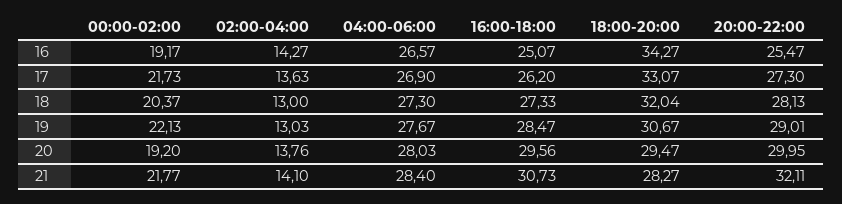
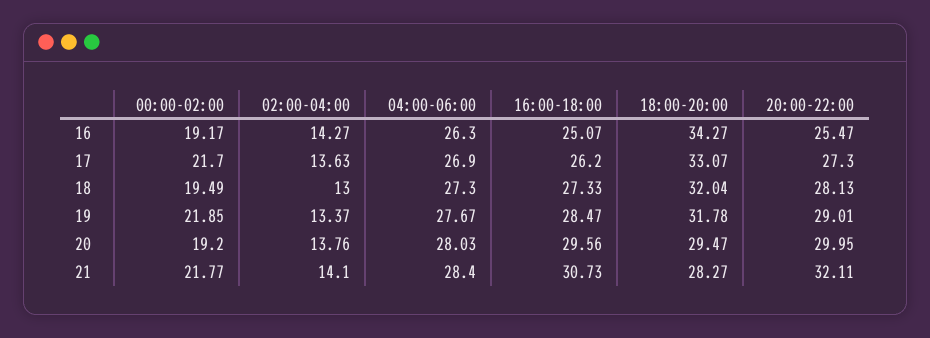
04:00-06:00, 16: 26.57 -> 26.3
00:00-02:00, 17: 21.73 -> 21.7
00:00-02:00, 18: 20.37 -> 19.49
00:00-02:00, 19: 22.13 -> 21.85
02:00-04:00, 19: 13.03 -> 13.37
18:00-20:00, 19: 30.67 -> 31.78

